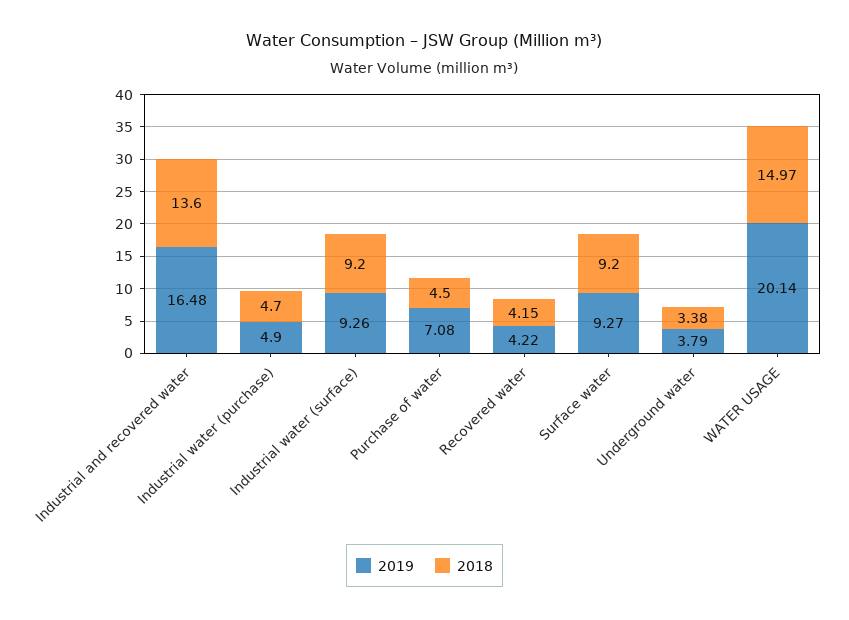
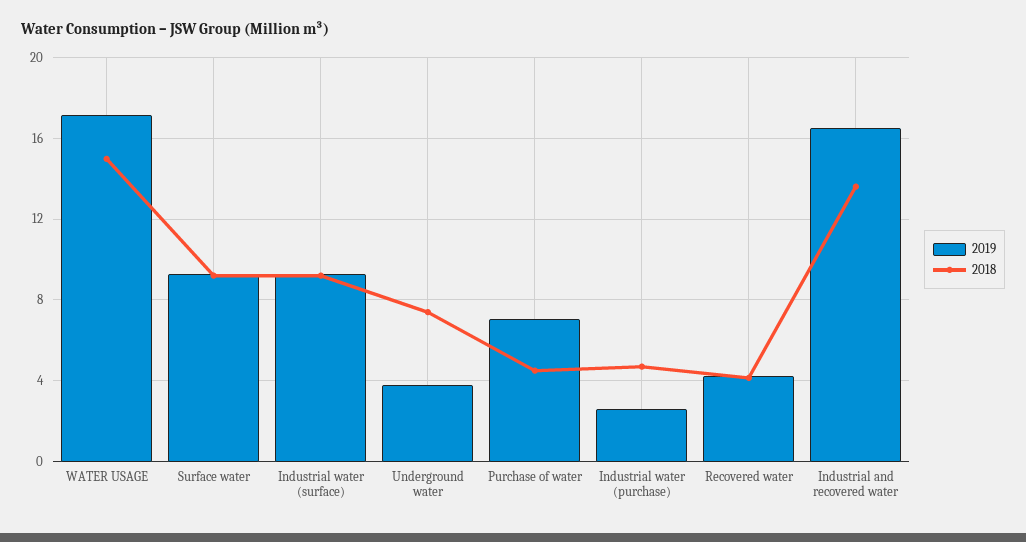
2019, Industrial water (purchase): 4.9 -> 2.5
2018, Underground water: 3.38 -> 7.5
2019, WATER USAGE: 20.14 -> 17

